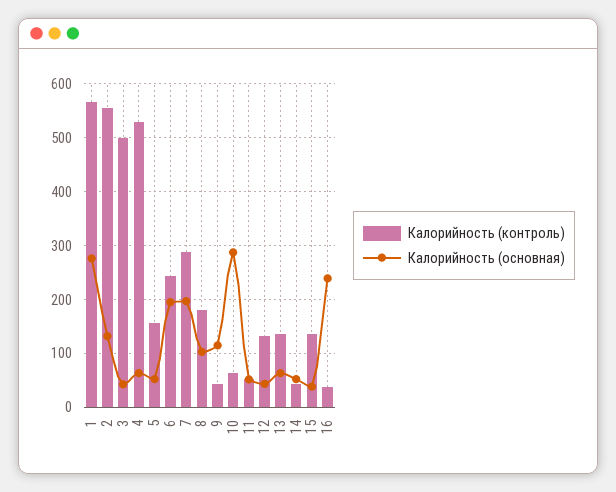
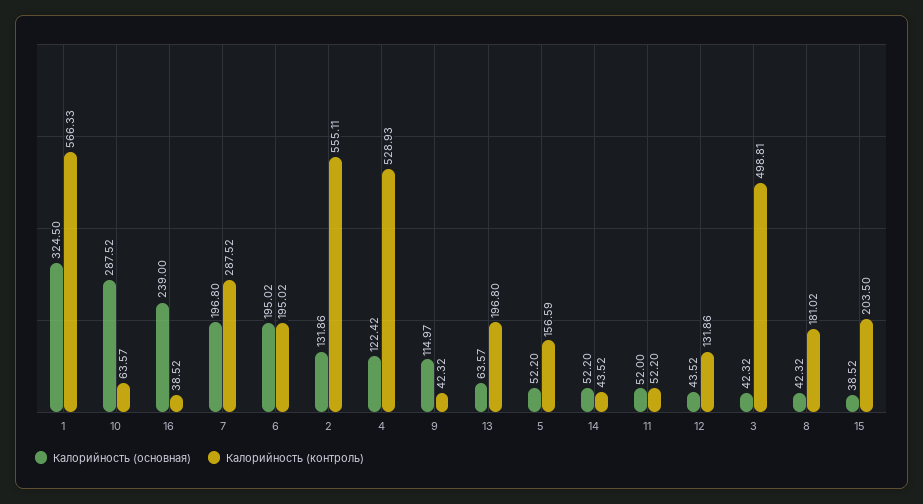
Калорийность (основная), 1: 280 -> 324.5
Калорийность (основная), 4: 60 -> 122.42
Калорийность (контроль), 6: 240 -> 195.02
Калорийность (основная), 8: 100 -> 42.32
Калорийность (контроль), 13: 140 -> 196.8
Калорийность (контроль), 15: 140 -> 203.5

